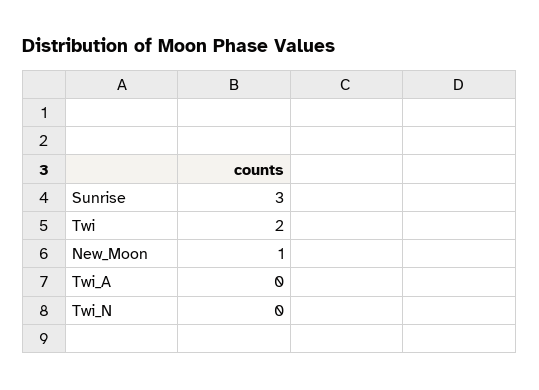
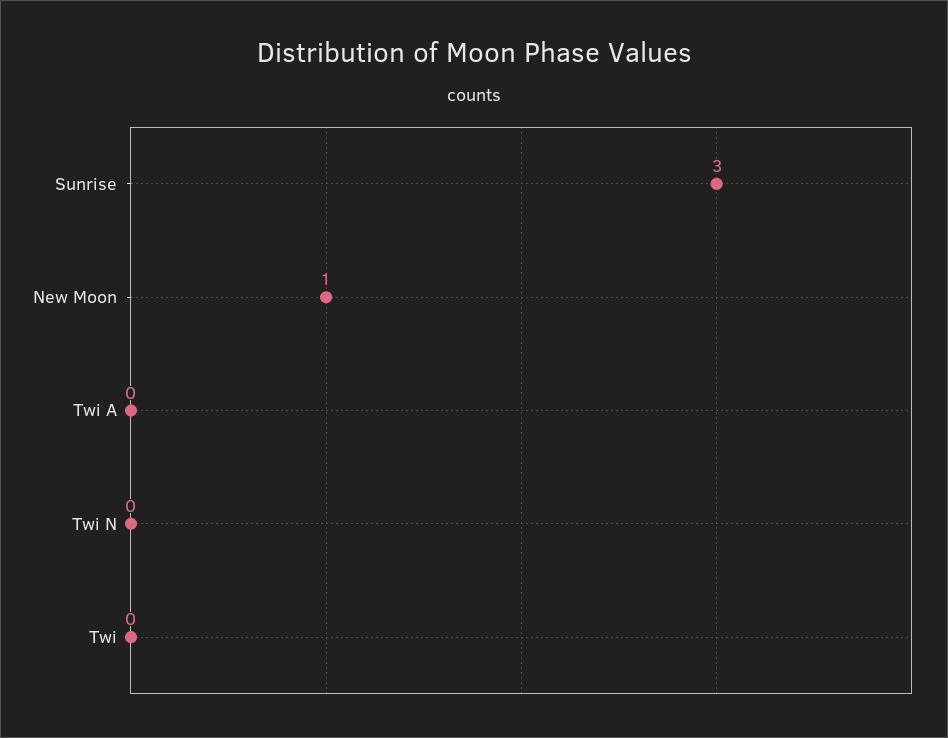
Twi: 2 -> 0

